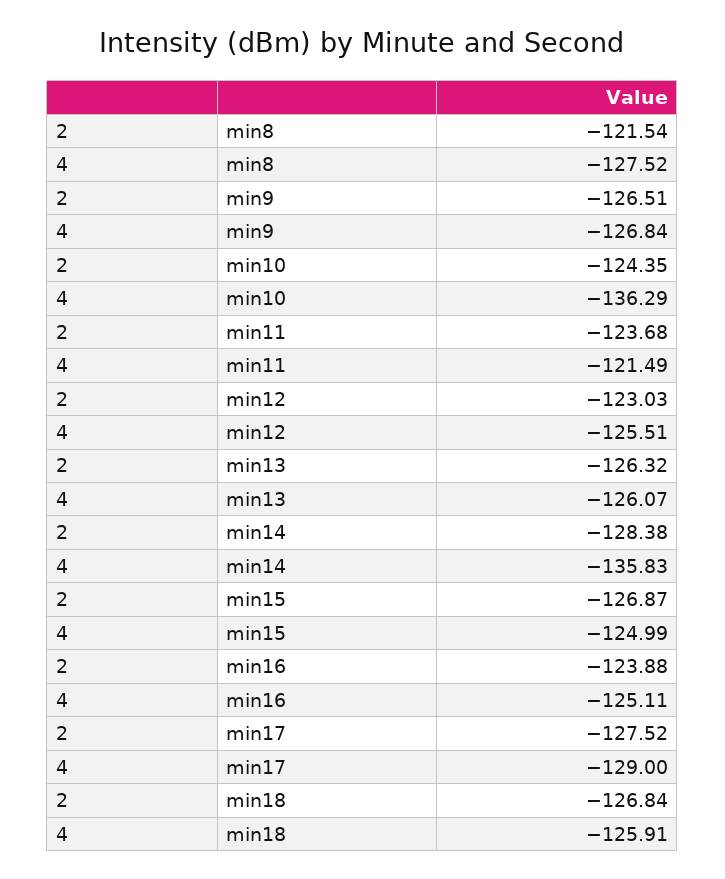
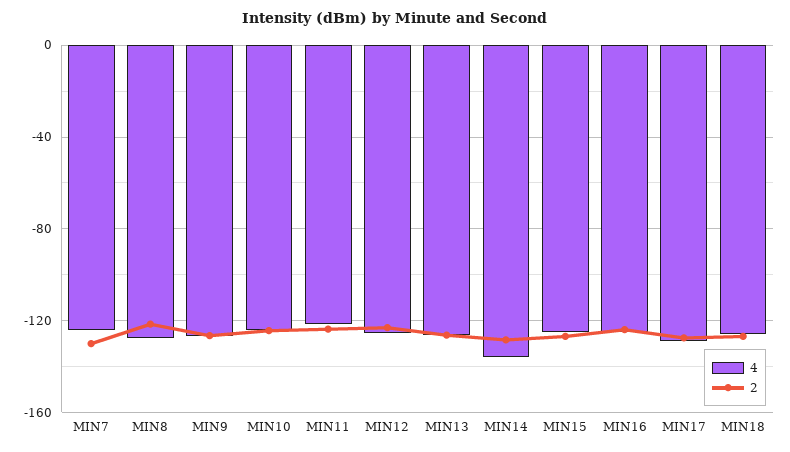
4, min10: -136.29 -> -125
4, MIN7: none -> -125
2, MIN7: none -> -130

